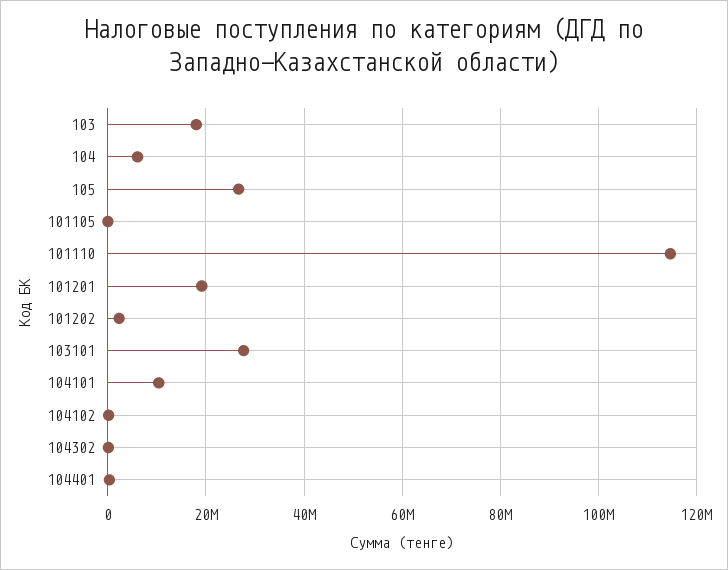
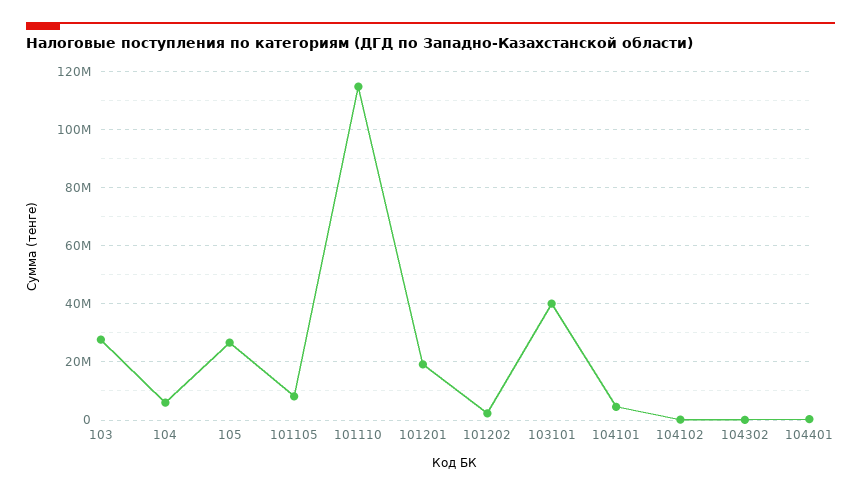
103: 18000000 -> 27500000
101105: 0 -> 7500000
103101: 28000000 -> 40000000
104101: 10000000 -> 5000000

